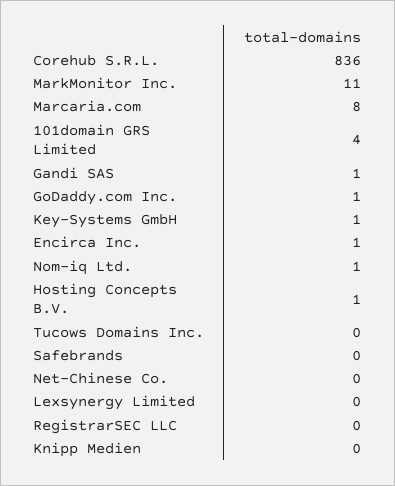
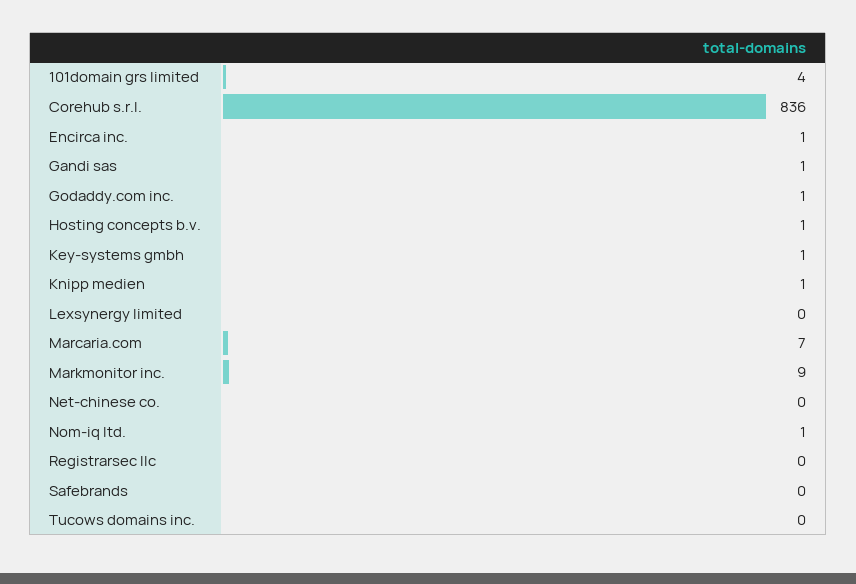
MarkMonitor Inc.: 11 -> 9
Marcaria.com: 8 -> 7
Knipp Medien: 0 -> 1

